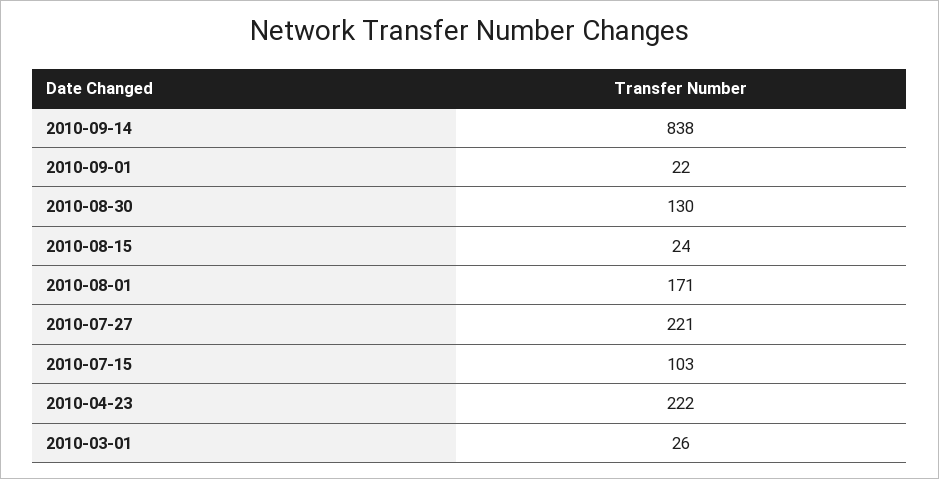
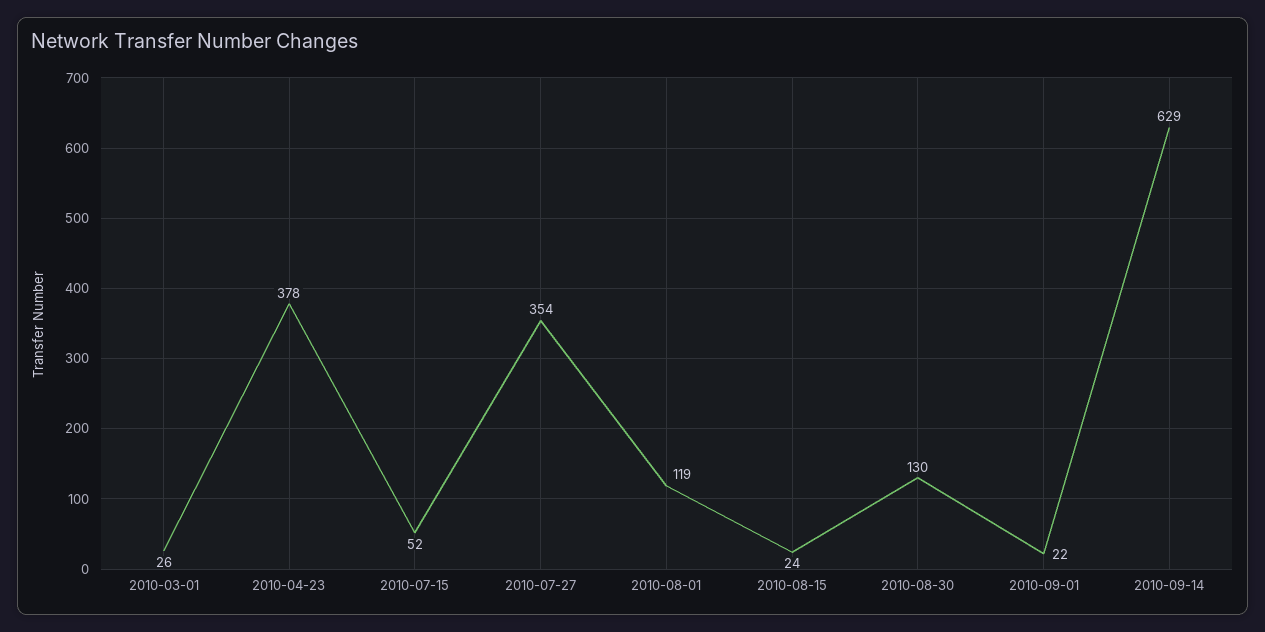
2010-09-14: 838 -> 629
2010-08-01: 171 -> 119
2010-07-27: 221 -> 354
2010-07-15: 103 -> 52
2010-04-23: 222 -> 378

